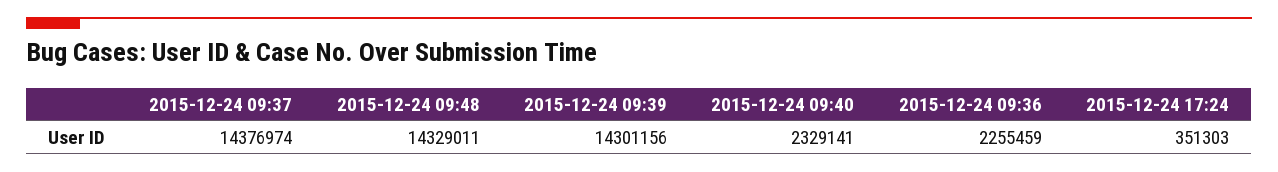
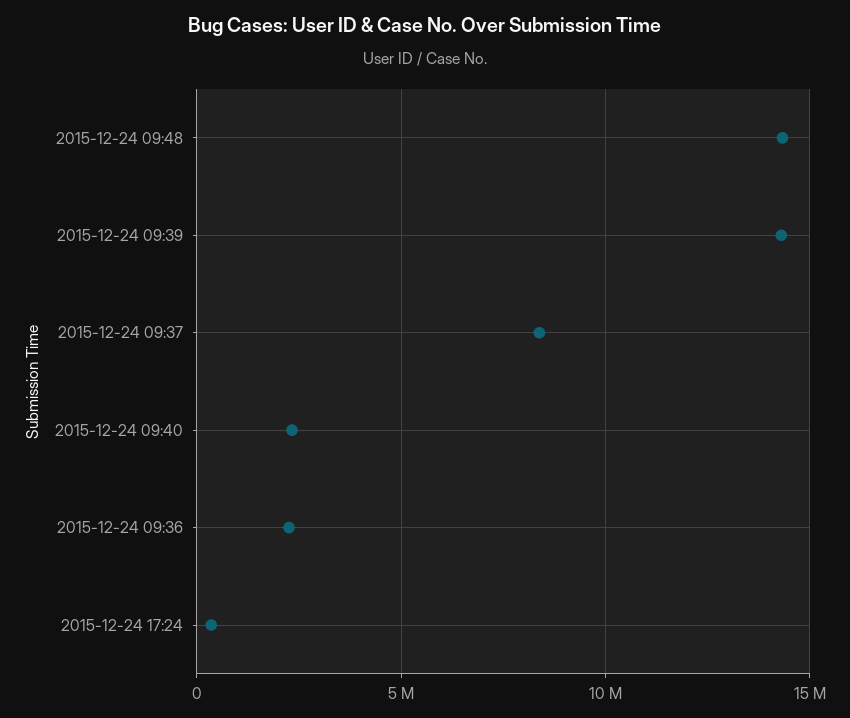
2015-12-24 09:37: 14376974 -> 8500000

